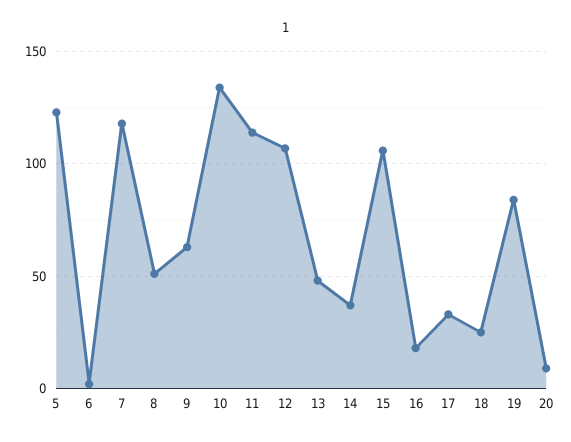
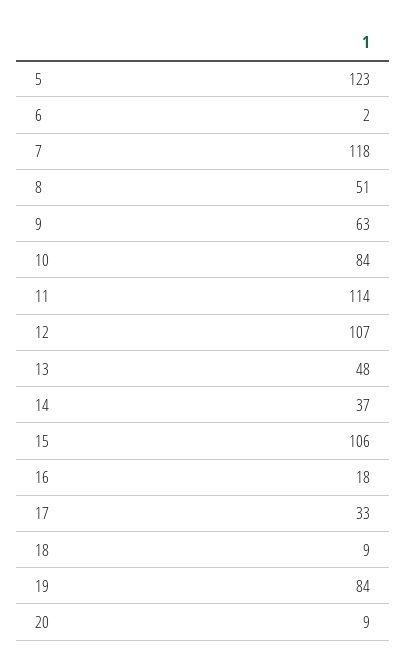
10: 135 -> 84
18: 25 -> 9

